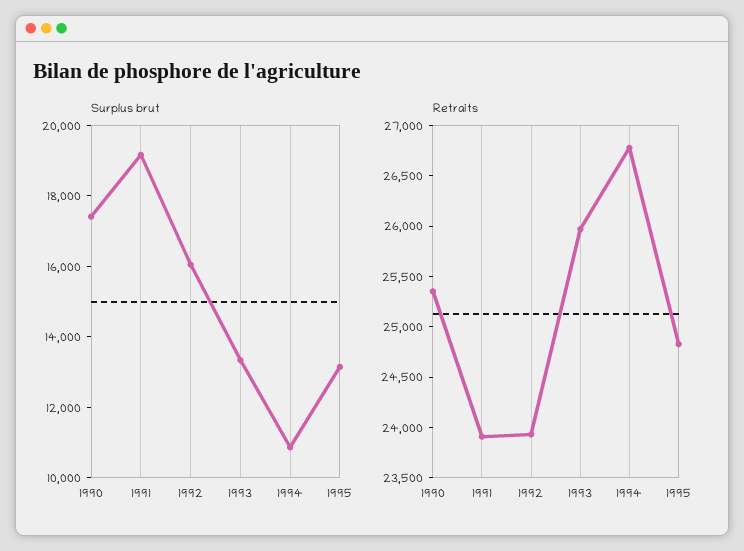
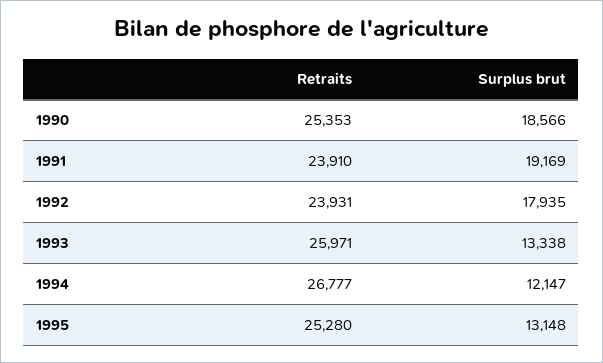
Surplus brut, 1990: 17500 -> 18566
Surplus brut, 1992: 16000 -> 17935
Surplus brut, 1994: 11000 -> 12147
Retraits, 1995: 24800 -> 25280

